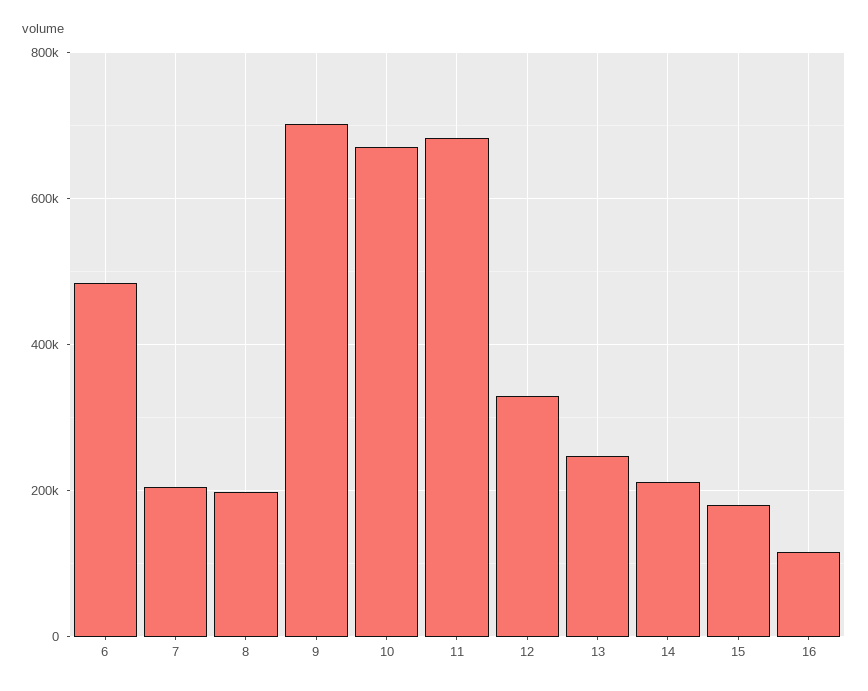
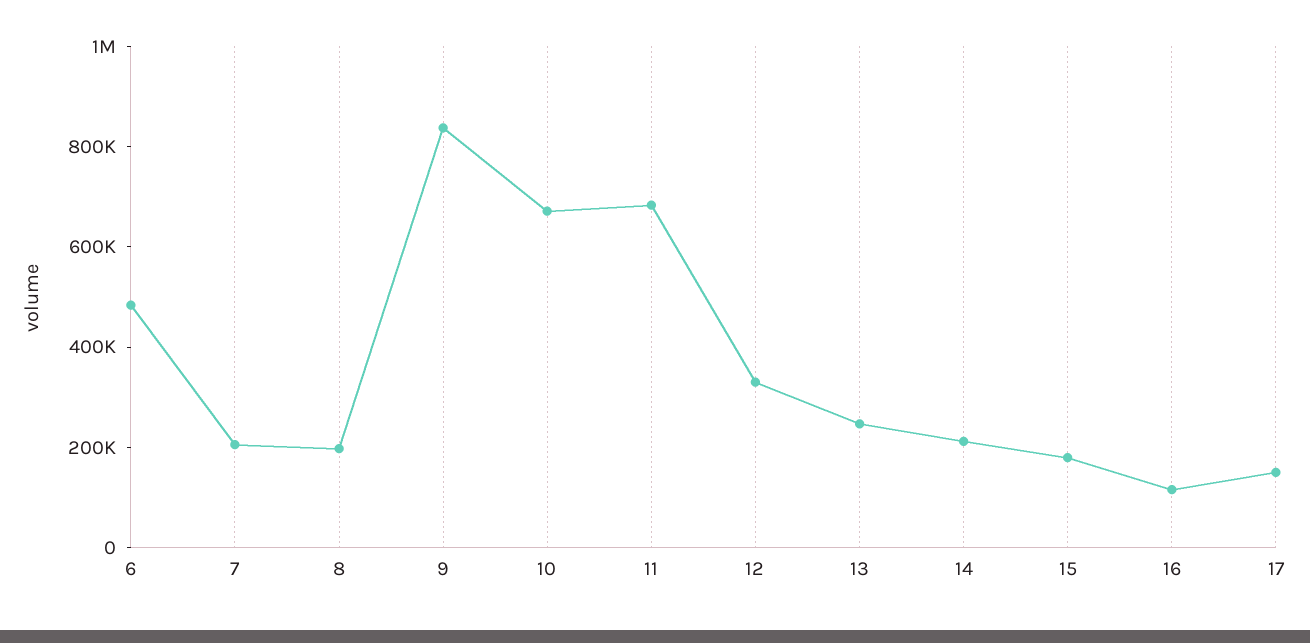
9: 700000 -> 850000
17: none -> 150000

